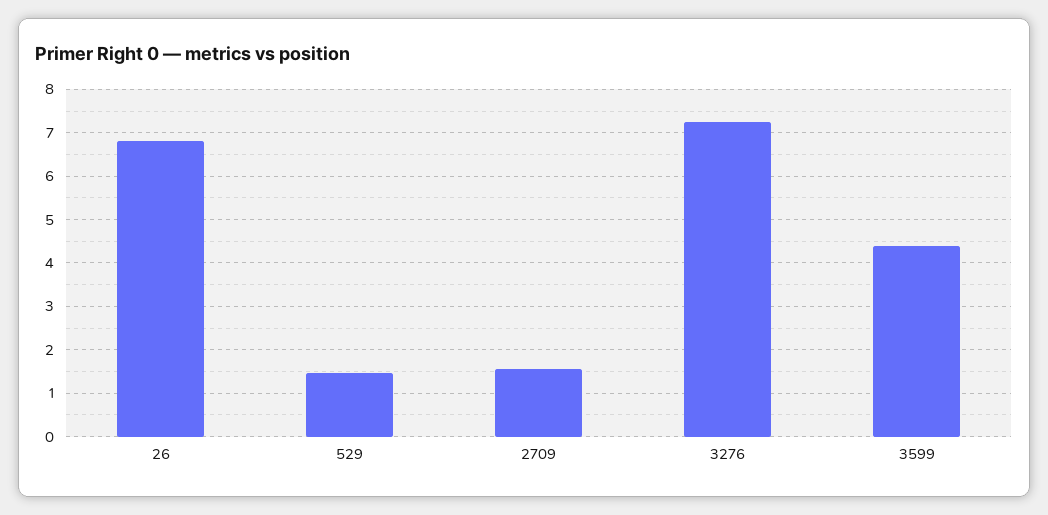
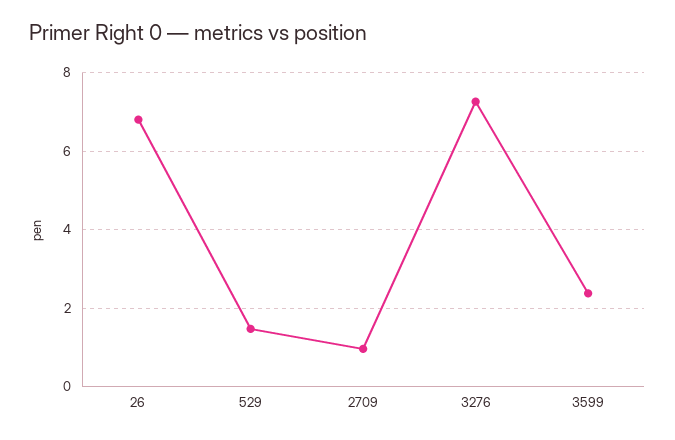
2709: 1.6 -> 1
3599: 4.4 -> 2.4

